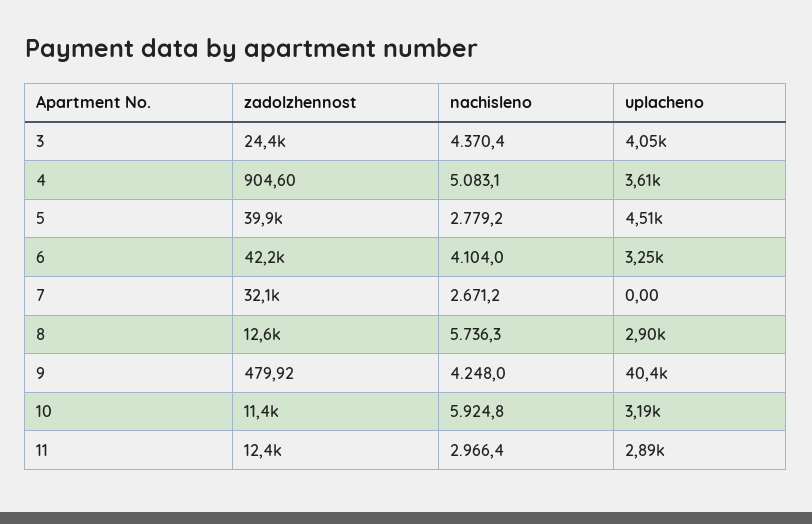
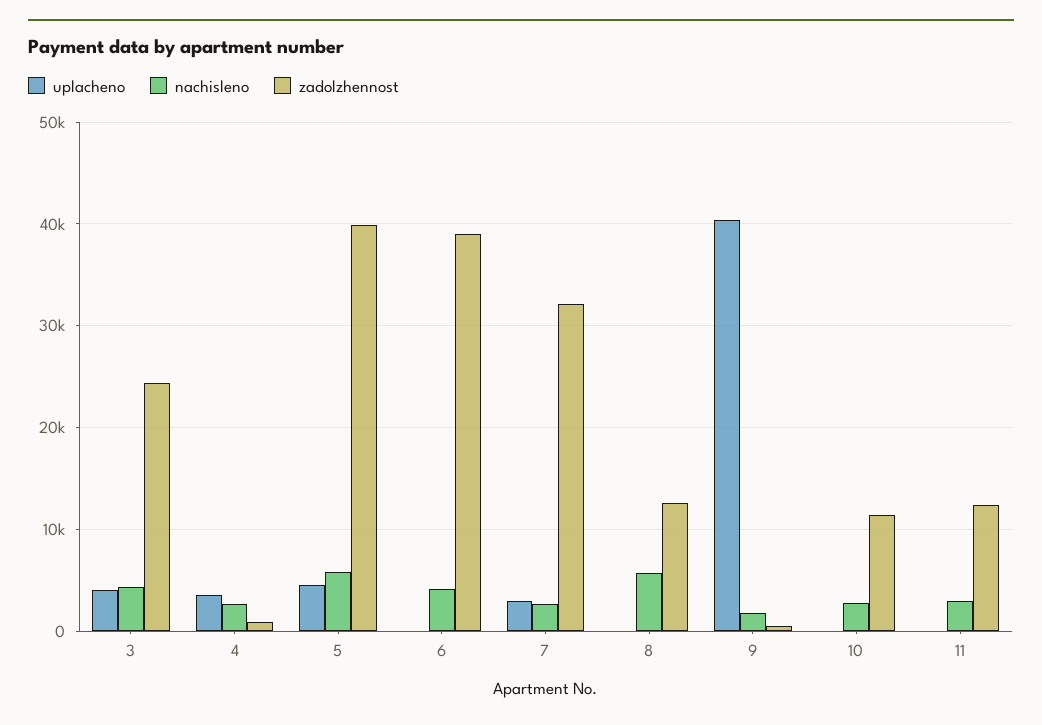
nachisleno, 4: 5083.1 -> 3000
nachisleno, 5: 2779.2 -> 6000
zadolzhennost, 6: 42200 -> 39000
uplacheno, 6: 3250 -> 0
uplacheno, 7: 0 -> 3000
uplacheno, 8: 2900 -> 0
nachisleno, 9: 4248 -> 2000
nachisleno, 10: 5924.8 -> 3000
uplacheno, 10: 3190 -> 0
uplacheno, 11: 2890 -> 0

